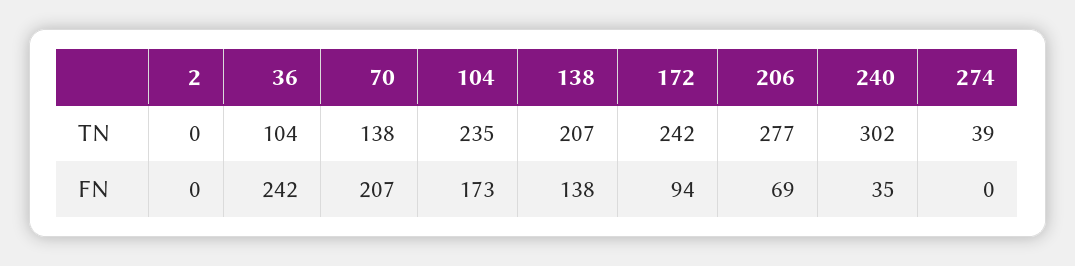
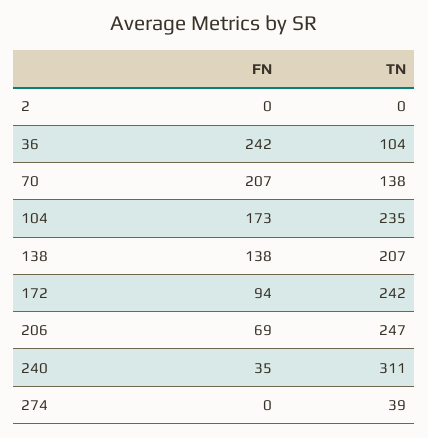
206, TN: 277 -> 247
240, TN: 302 -> 311

